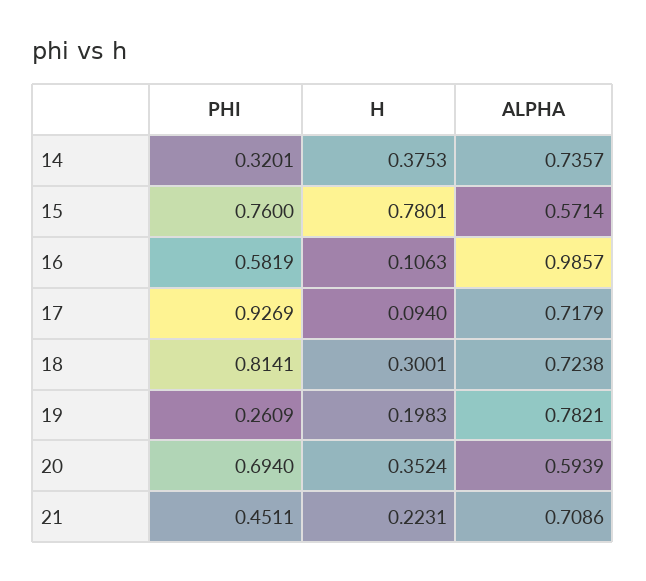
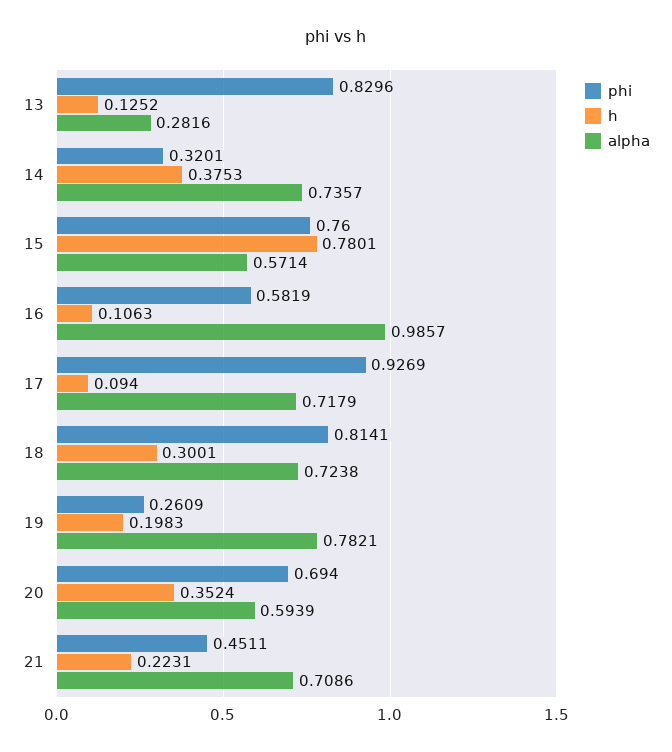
PHI, 13: none -> 0.8296
H, 13: none -> 0.1252
ALPHA, 13: none -> 0.2816

